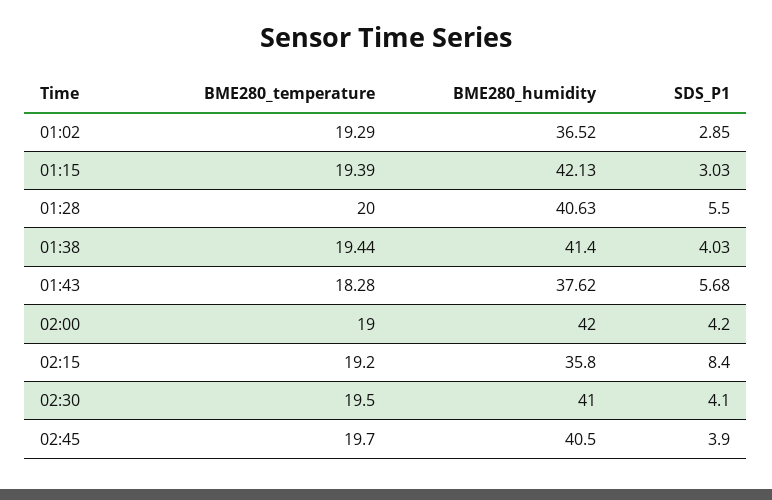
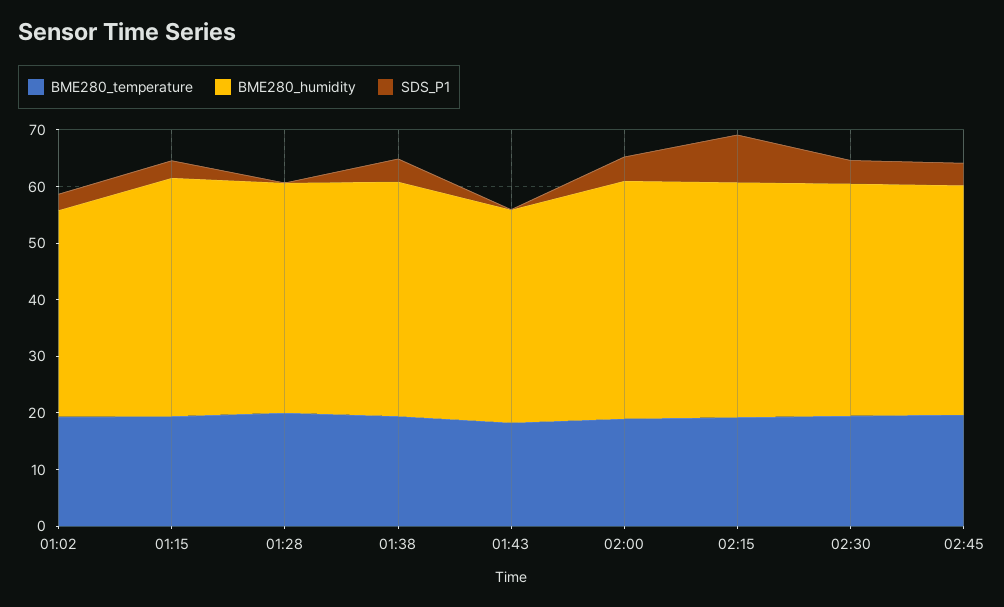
SDS_P1, 01:28: 5.5 -> 0
SDS_P1, 01:43: 5.68 -> 0
BME280_humidity, 02:15: 35.8 -> 42

